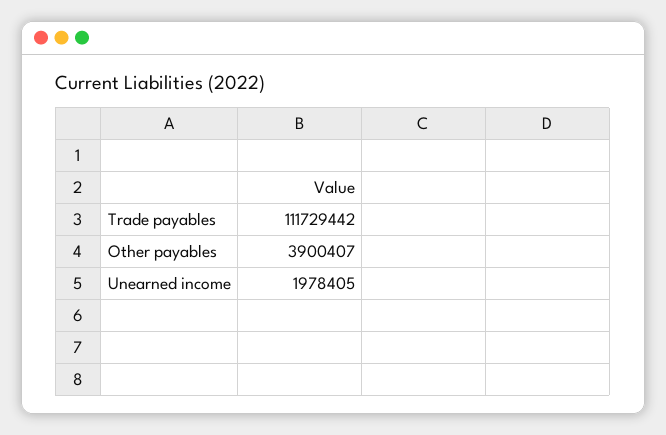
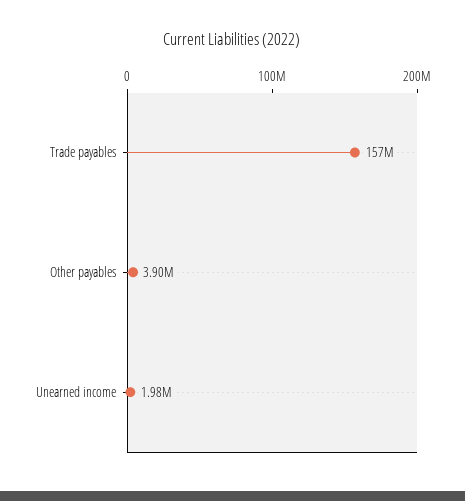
Trade payables: 111729442 -> 157000000

